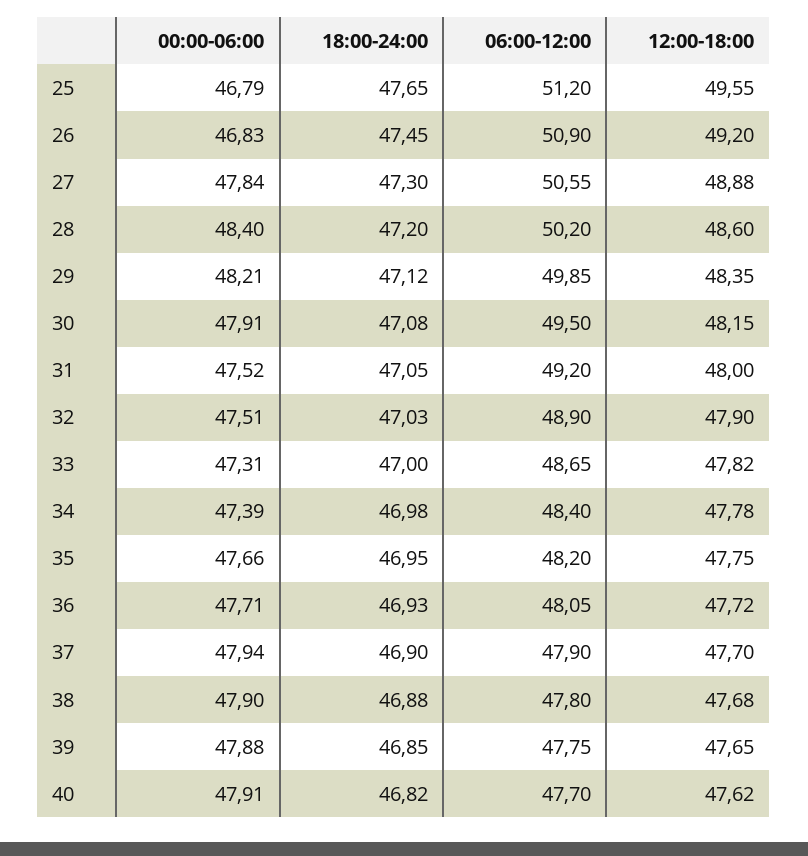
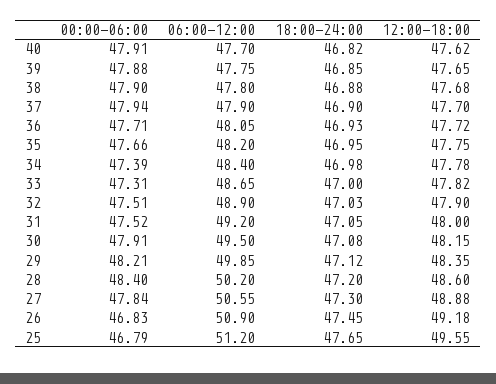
12:00-18:00, 26: 49.2 -> 49.18

